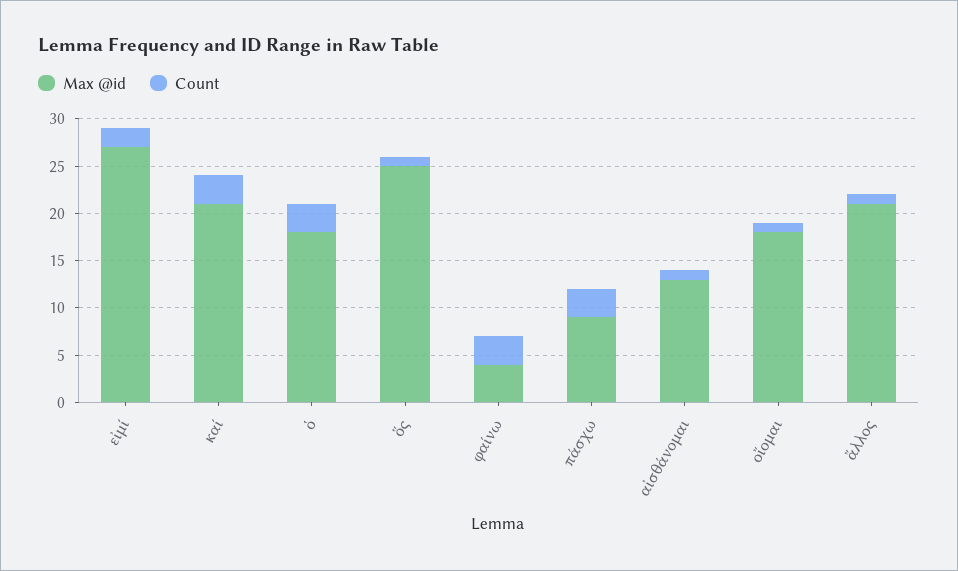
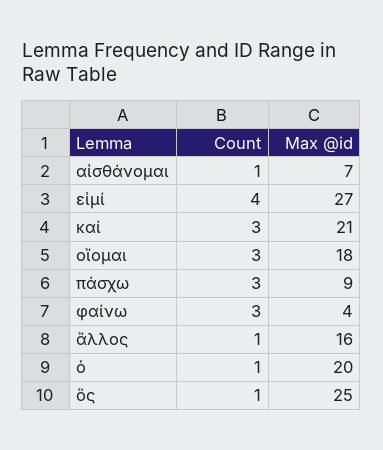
Count, εἰμί: 2 -> 4
Max @id, ὁ: 18 -> 20
Count, ὁ: 3 -> 1
Max @id, αἰσθάνομαι: 13 -> 7
Count, οἴομαι: 1 -> 3
Max @id, ἄλλος: 21 -> 16

